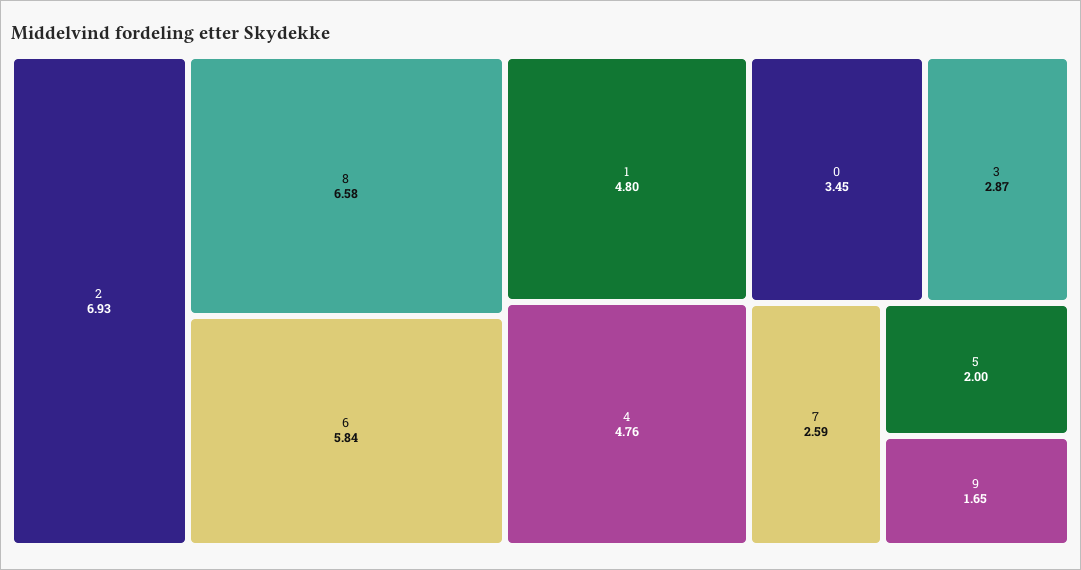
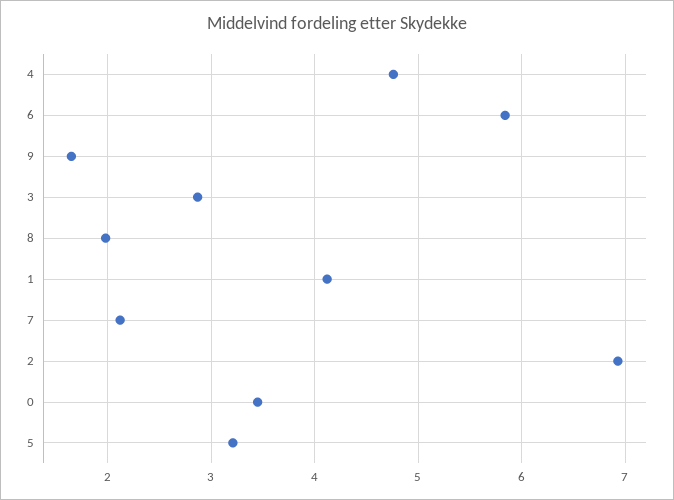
8: 6.58 -> 2
1: 4.8 -> 4.1
7: 2.59 -> 2.1
5: 2 -> 3.2

